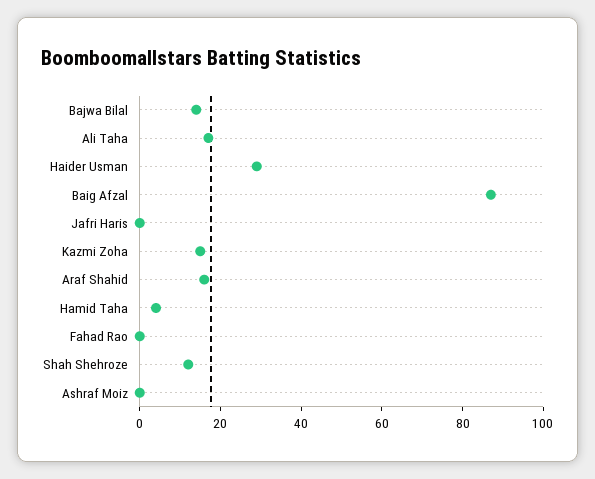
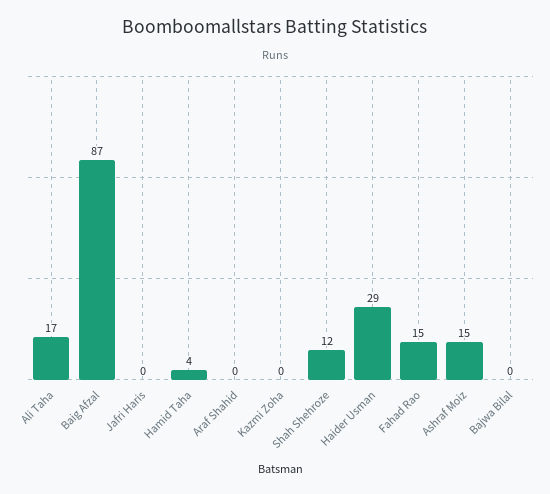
Bajwa Bilal: 15 -> 0
Kazmi Zoha: 15 -> 0
Araf Shahid: 15 -> 0
Fahad Rao: 0 -> 15
Ashraf Moiz: 0 -> 15

